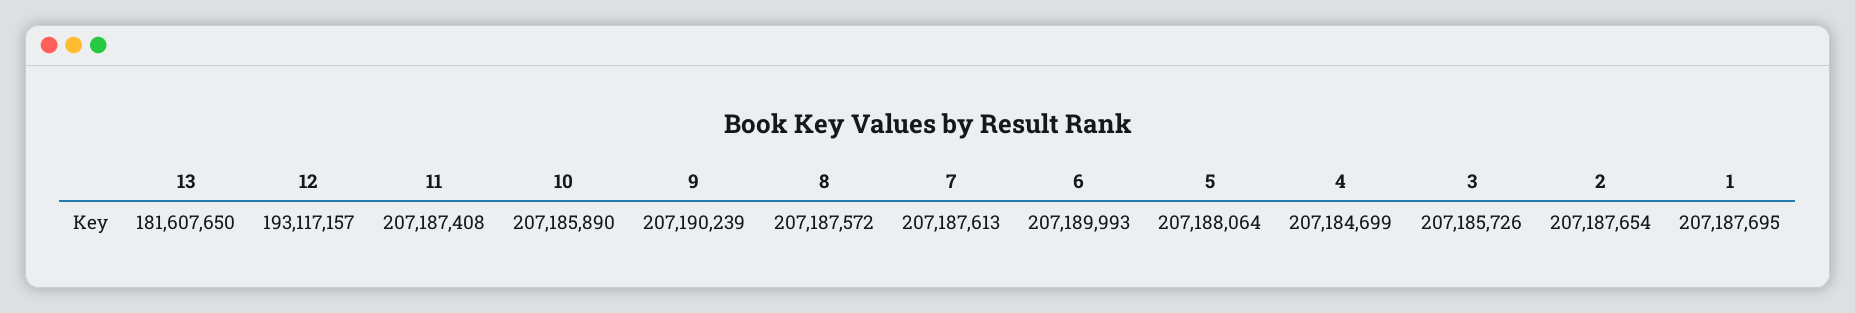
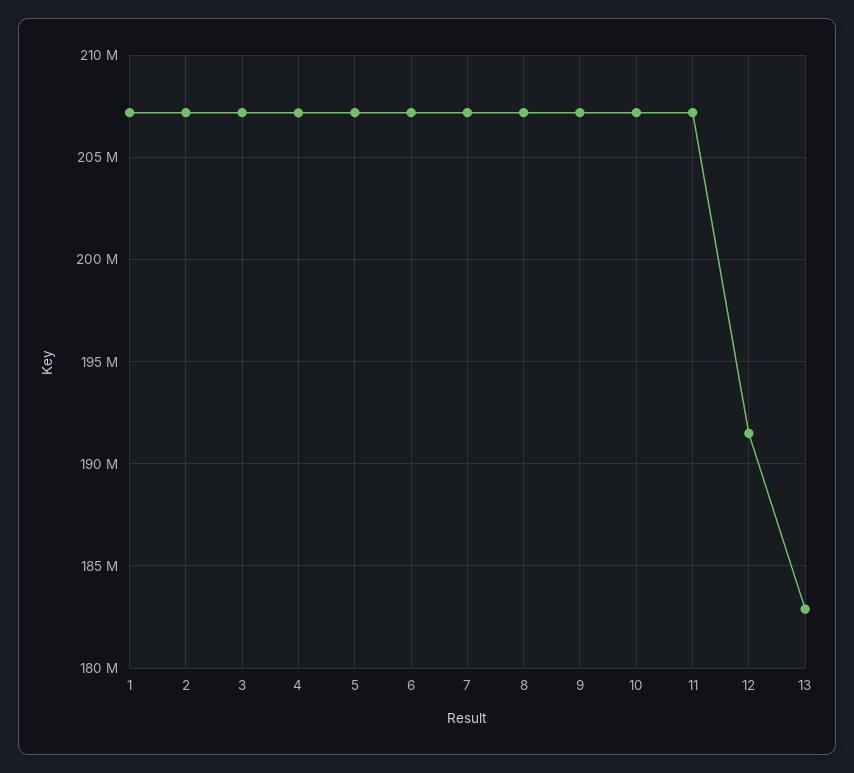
13: 181607650 -> 183000000
12: 193117157 -> 191500000

